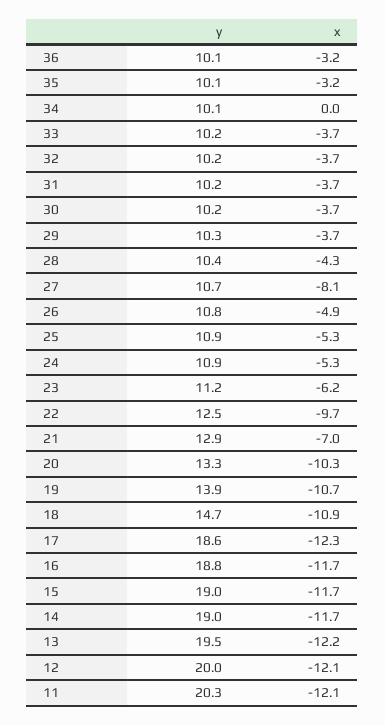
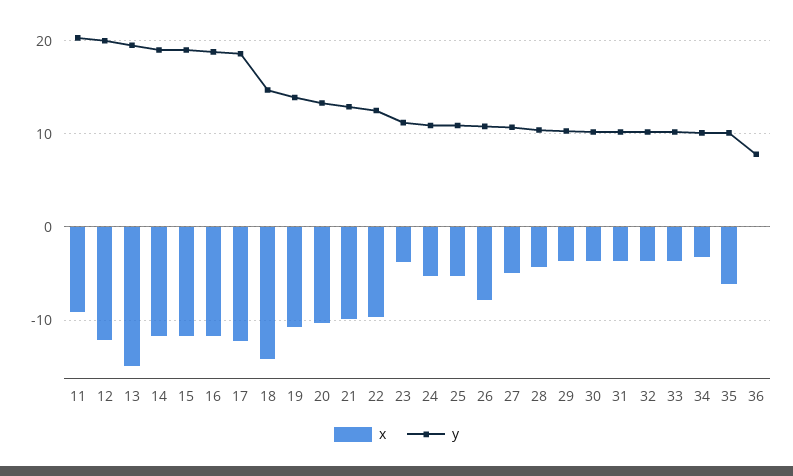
y, 36: 10.1 -> 8
x, 36: -3.2 -> 0
x, 35: -3.2 -> -6
x, 34: 0 -> -3
x, 27: -8.1 -> -5
x, 26: -4.9 -> -8
x, 23: -6.2 -> -4
x, 21: -7 -> -10
x, 18: -10.9 -> -14
x, 13: -12.2 -> -15
x, 11: -12.1 -> -9

